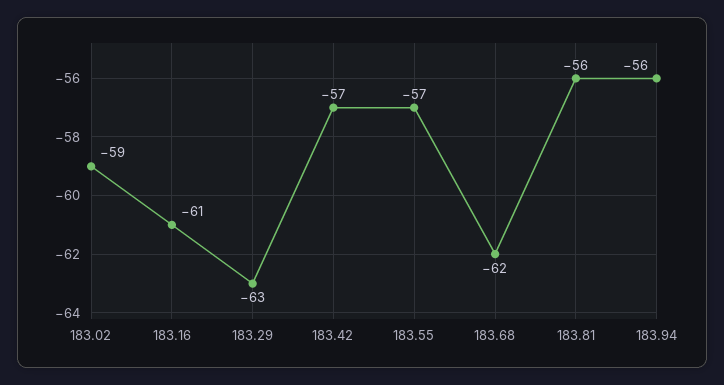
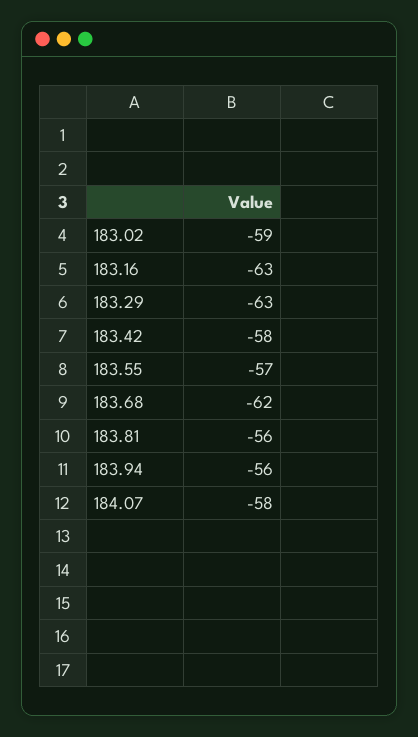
183.16: -61 -> -63
183.42: -57 -> -58
184.07: none -> -58

